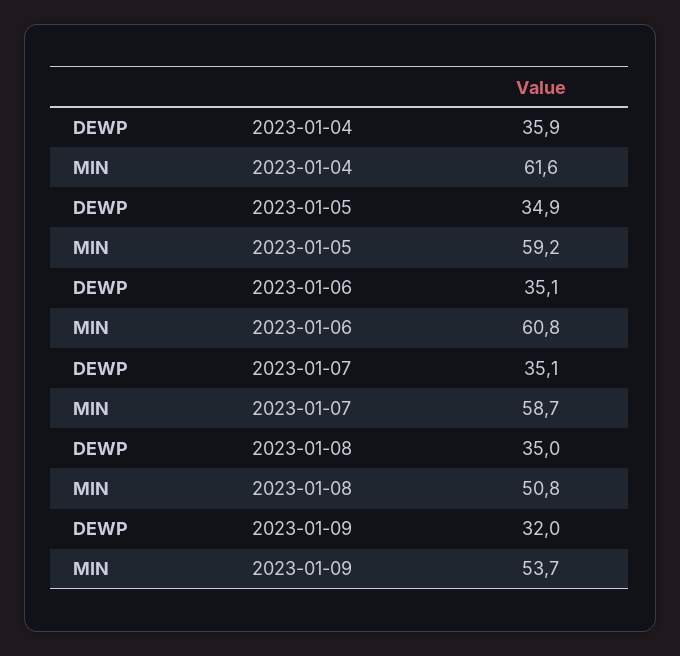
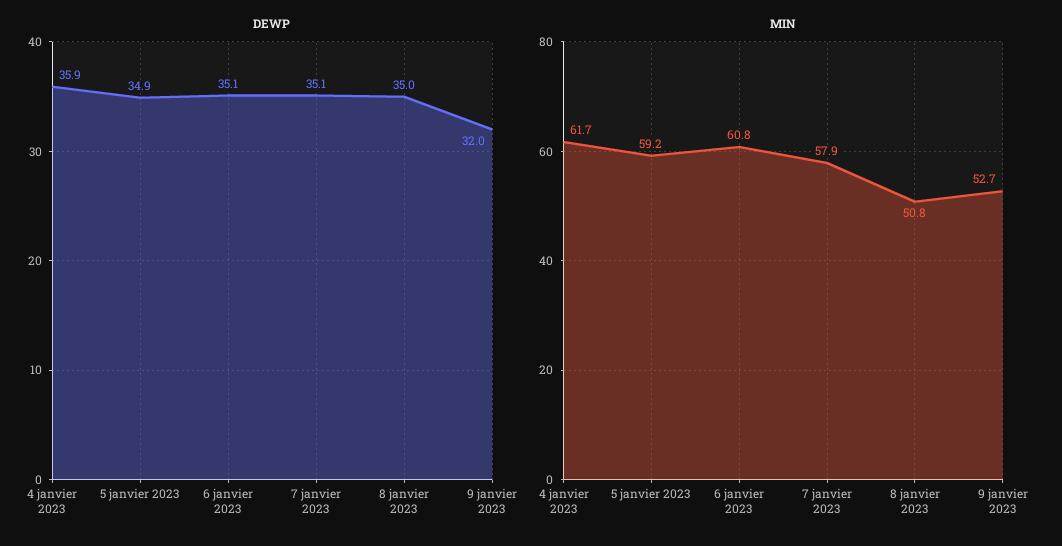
MIN, 2023-01-04: 61.6 -> 61.7
MIN, 2023-01-07: 58.7 -> 57.9
MIN, 2023-01-09: 53.7 -> 52.7

